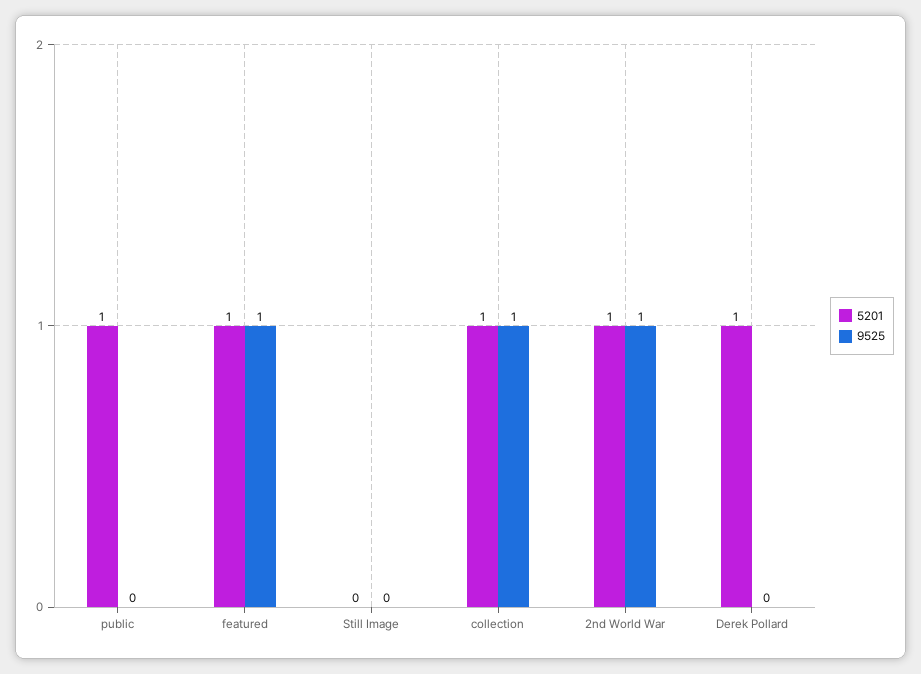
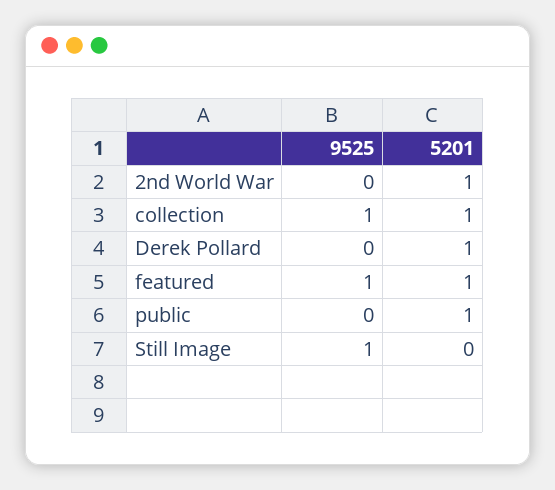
9525, Still Image: 0 -> 1
9525, 2nd World War: 1 -> 0

